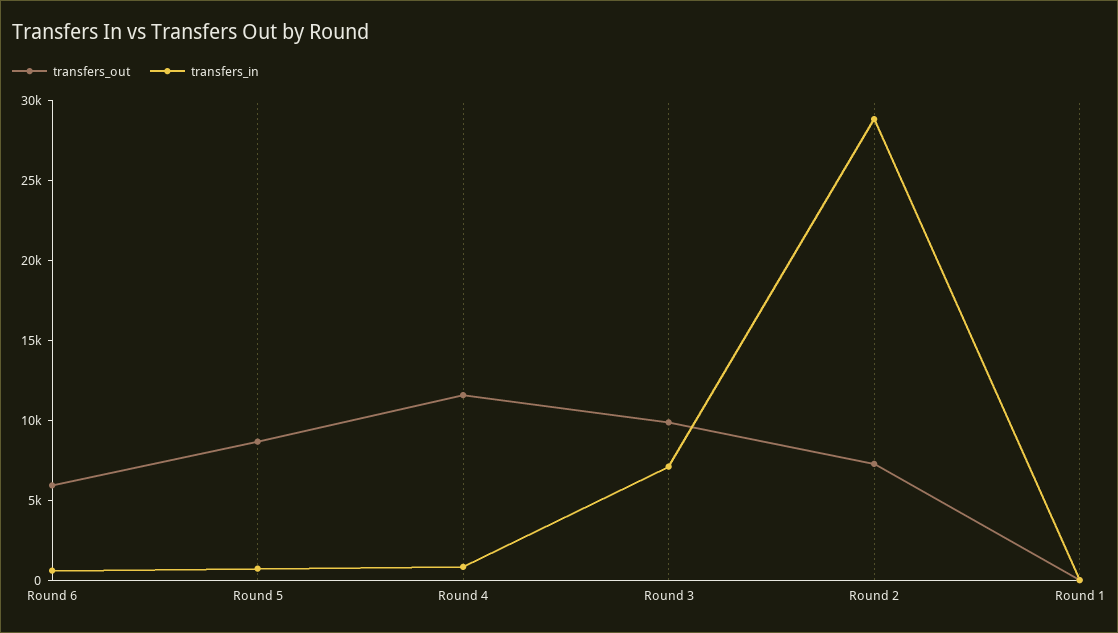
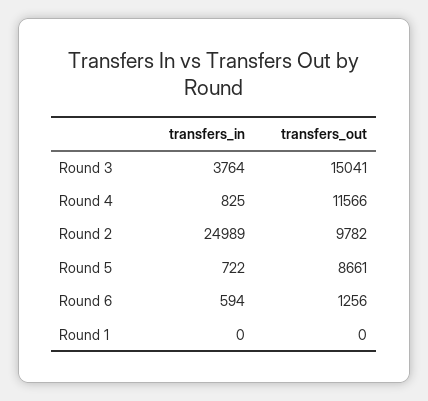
transfers_out, Round 6: 6000 -> 1256
transfers_out, Round 3: 10000 -> 15041
transfers_in, Round 3: 7000 -> 3764
transfers_out, Round 2: 7000 -> 9782
transfers_in, Round 2: 29000 -> 24989

